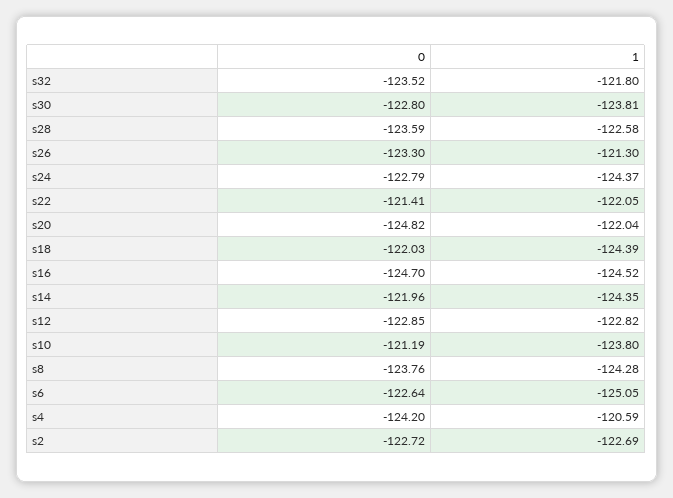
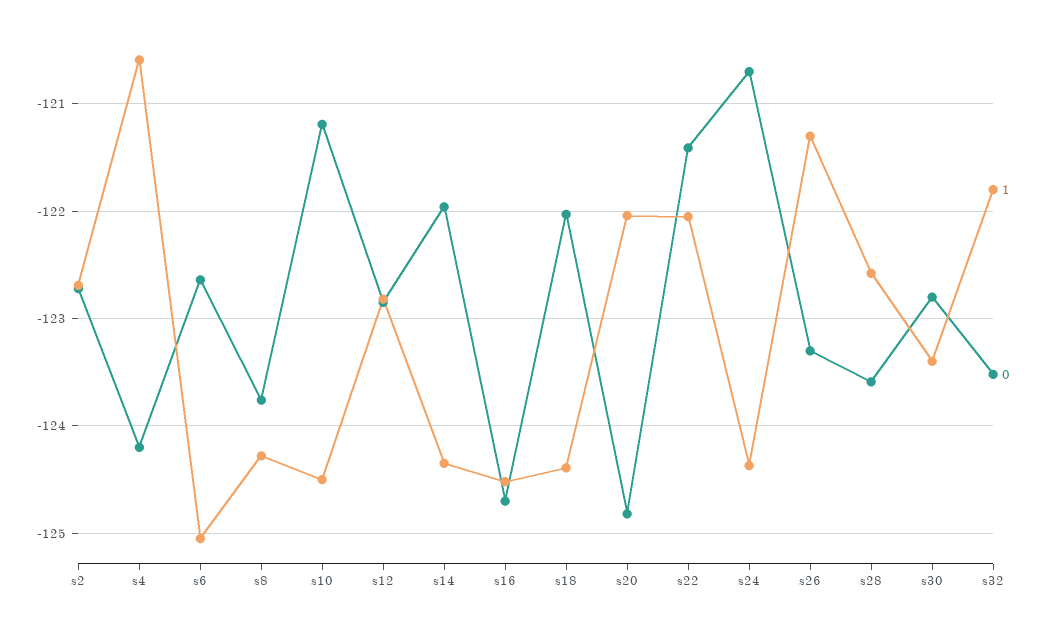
1, s30: -123.81 -> -123.4
0, s24: -122.79 -> -120.7
1, s10: -123.8 -> -124.5

